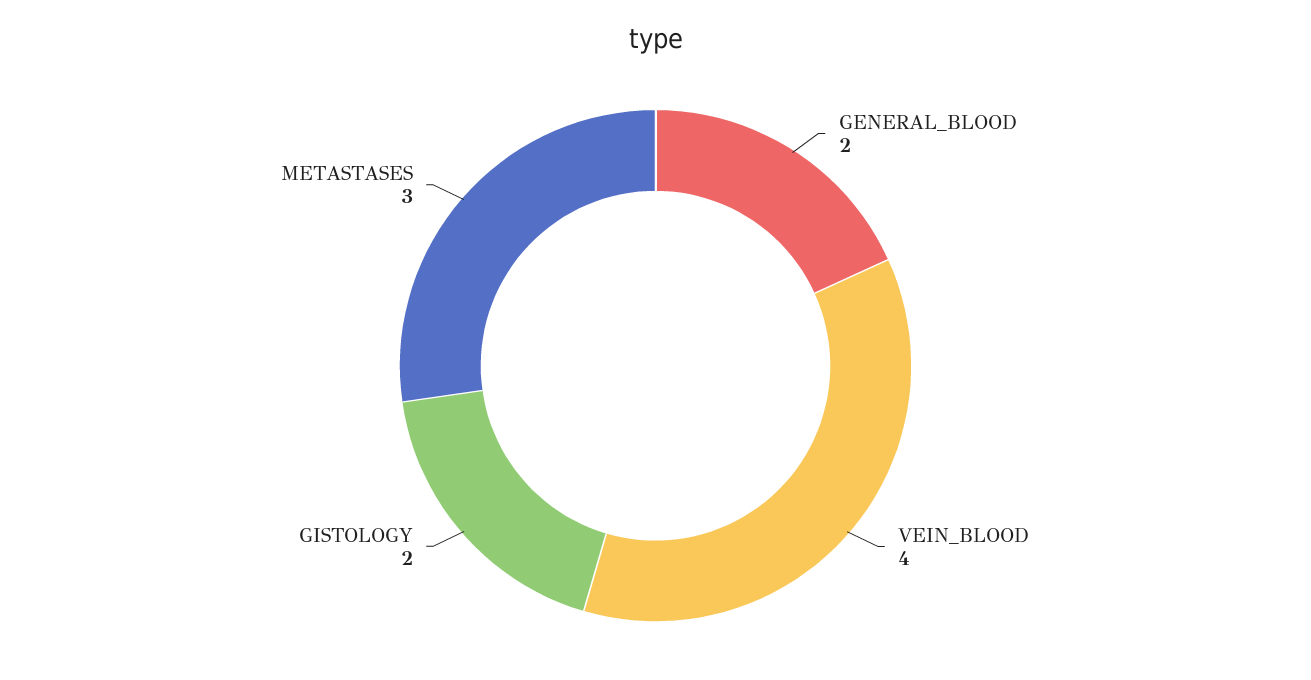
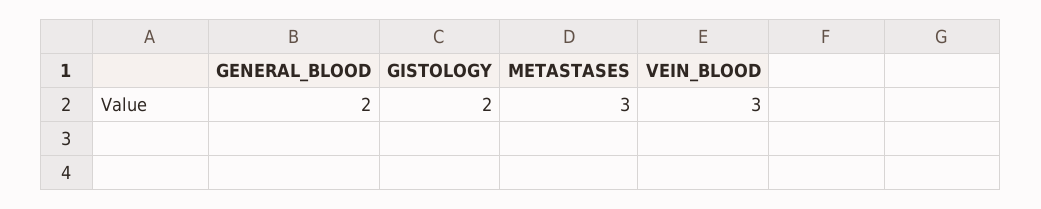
VEIN_BLOOD: 4 -> 3

